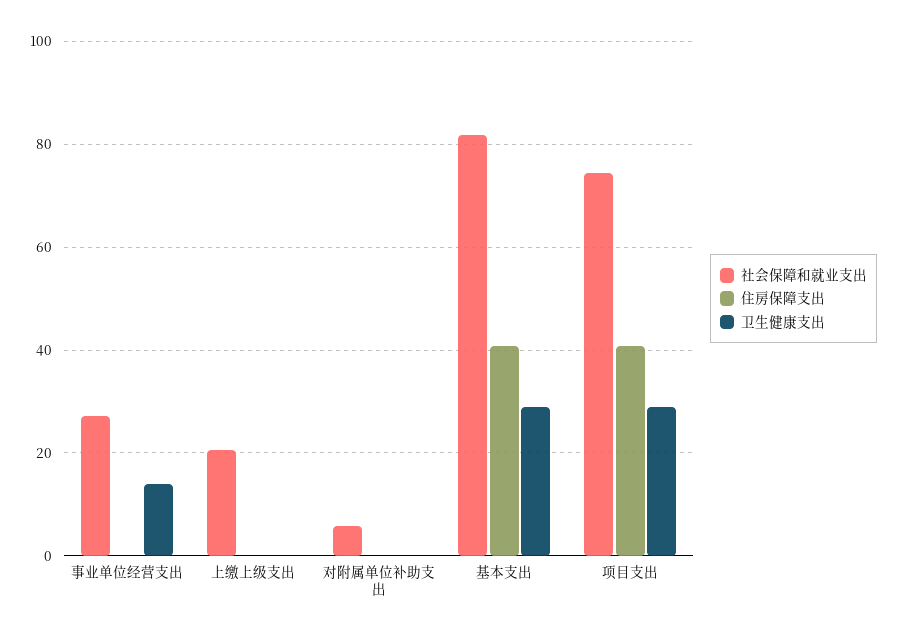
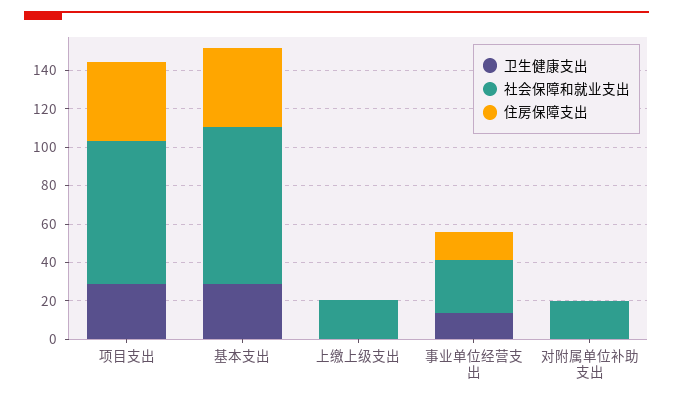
住房保障支出, 事业单位经营支出: 0 -> 15
社会保障和就业支出, 对附属单位补助支出: 6 -> 20

